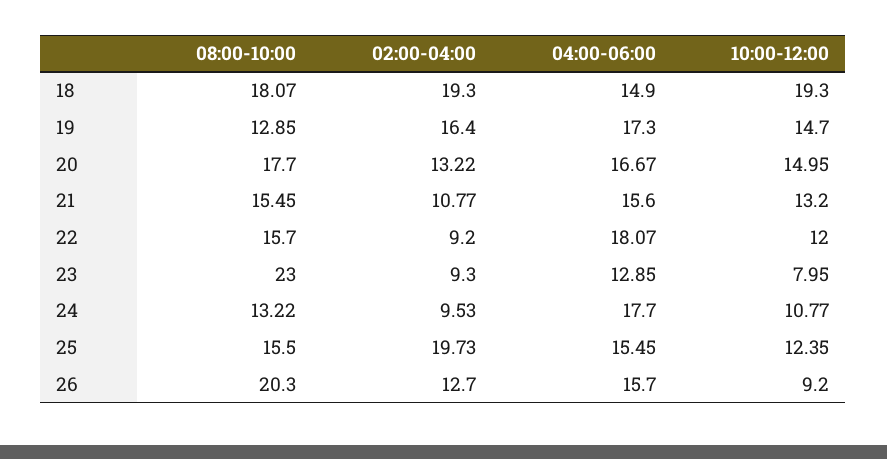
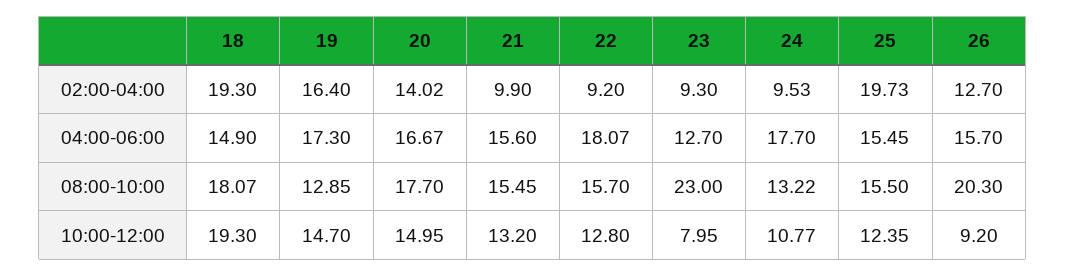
02:00-04:00, 20: 13.22 -> 14.02
02:00-04:00, 21: 10.77 -> 9.9
10:00-12:00, 22: 12 -> 12.8
04:00-06:00, 23: 12.85 -> 12.7

